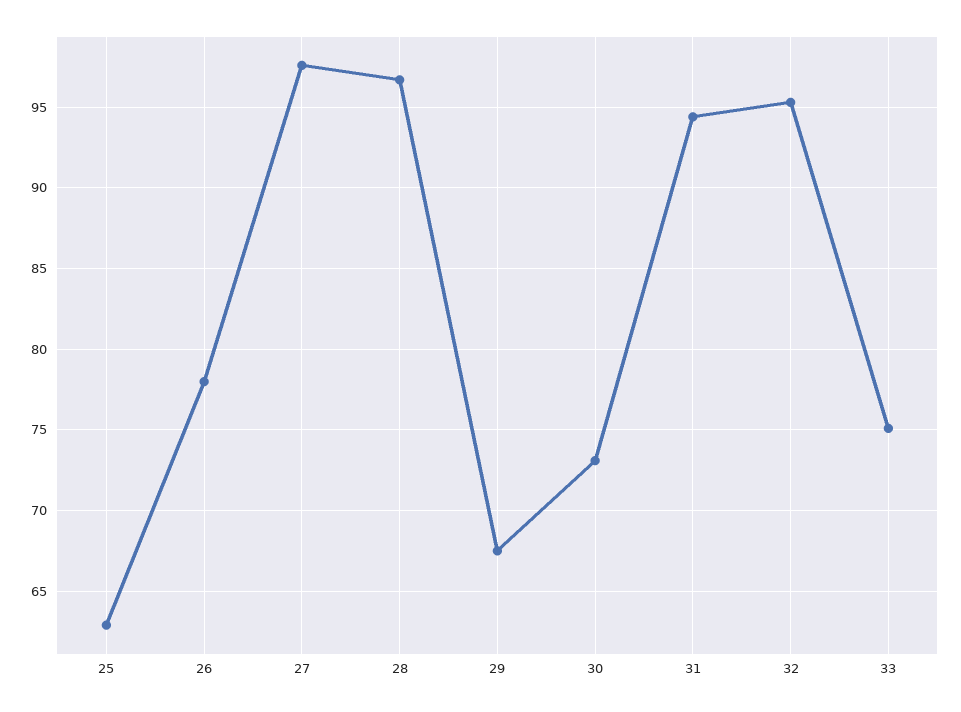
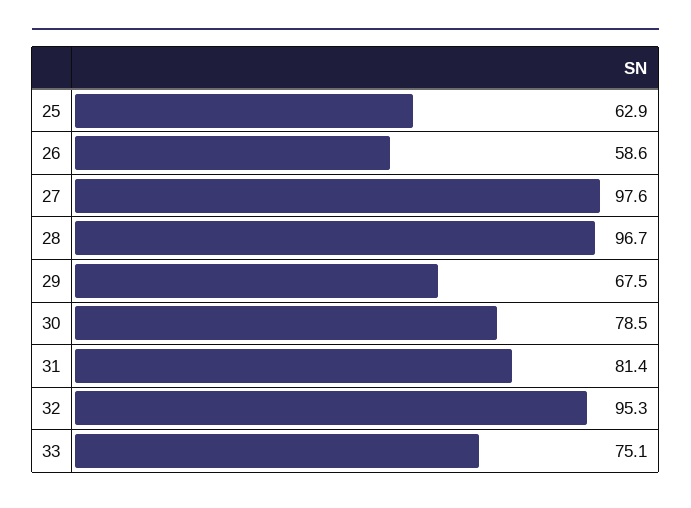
26: 78 -> 58.6
30: 73 -> 78.5
31: 94.5 -> 81.4

